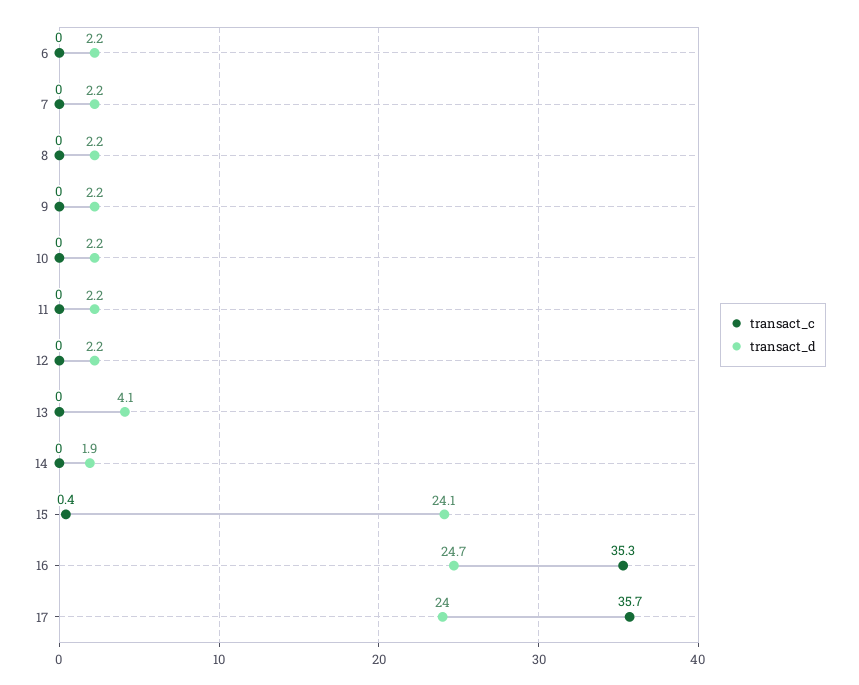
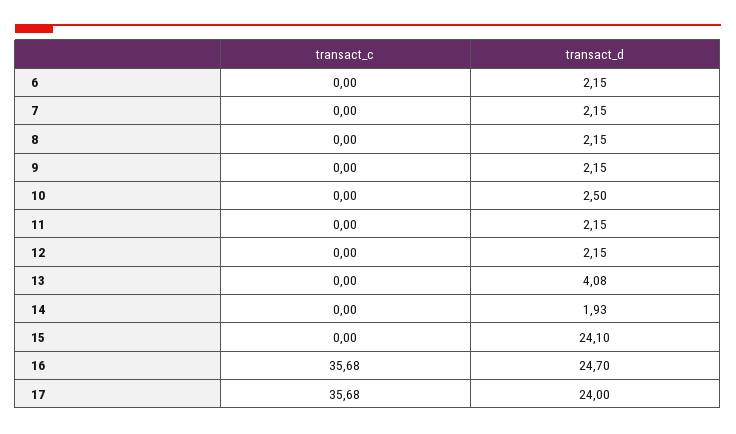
transact_d, 10: 2.2 -> 2.5
transact_c, 15: 0.4 -> 0
transact_c, 16: 35.3 -> 35.68

